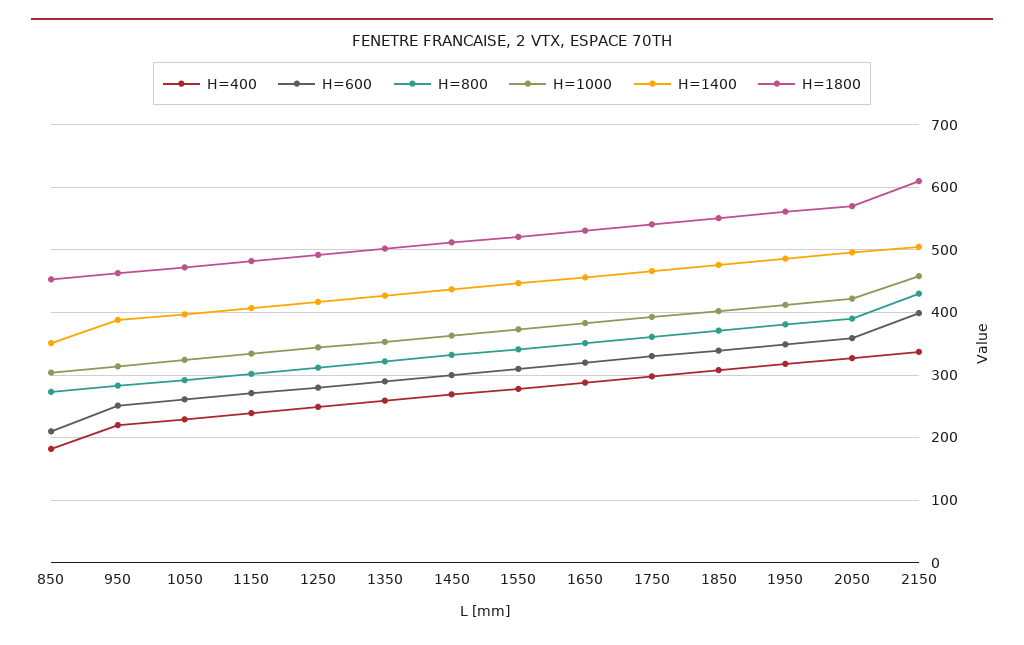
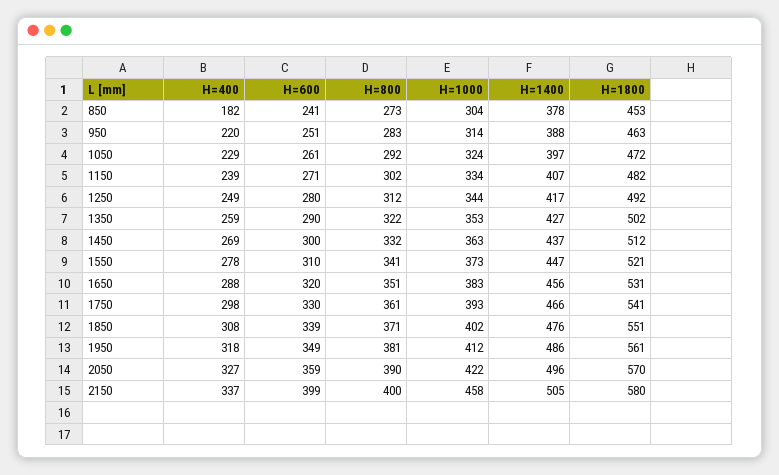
H=600, 850: 210 -> 241
H=1400, 850: 350 -> 378
H=800, 2150: 430 -> 400
H=1800, 2150: 610 -> 580

